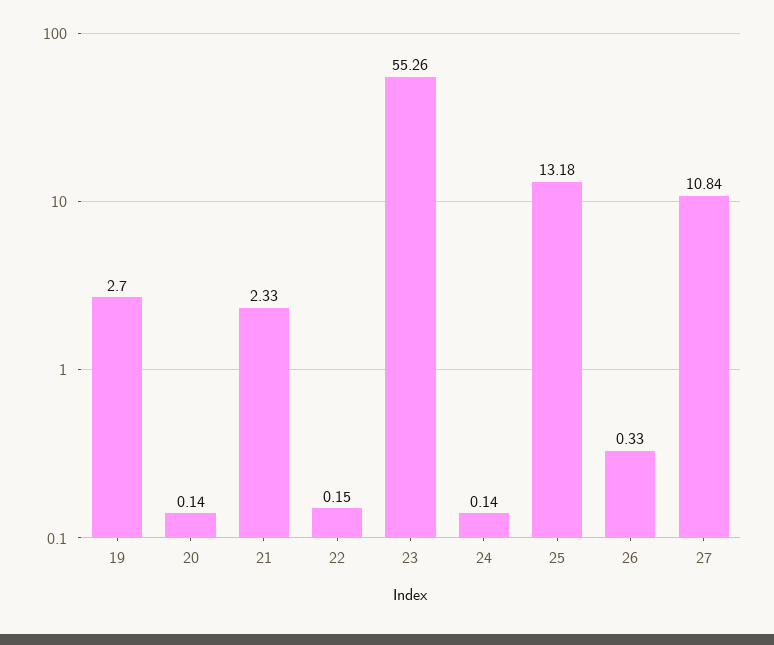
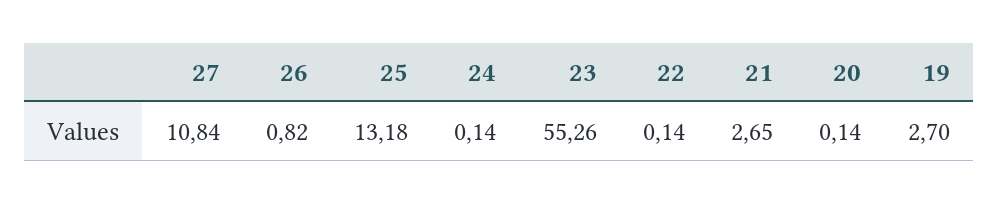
21: 2.33 -> 2.65
22: 0.15 -> 0.14
26: 0.33 -> 0.82

